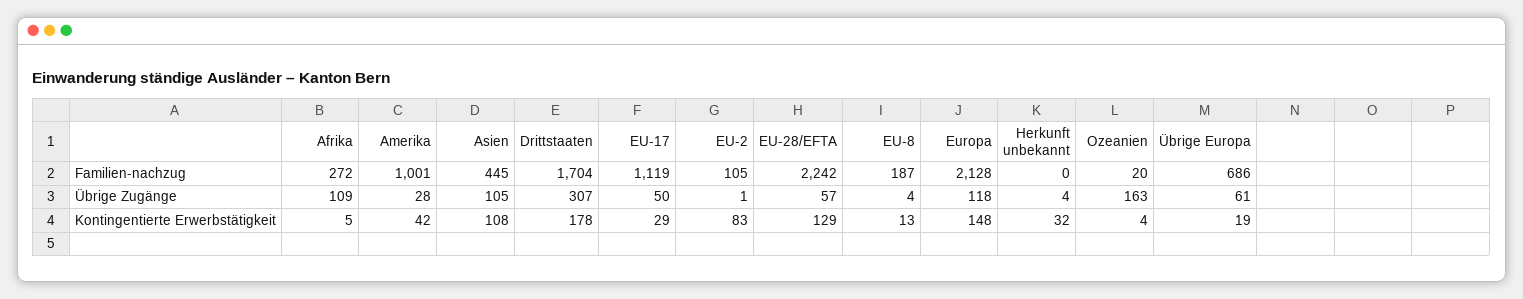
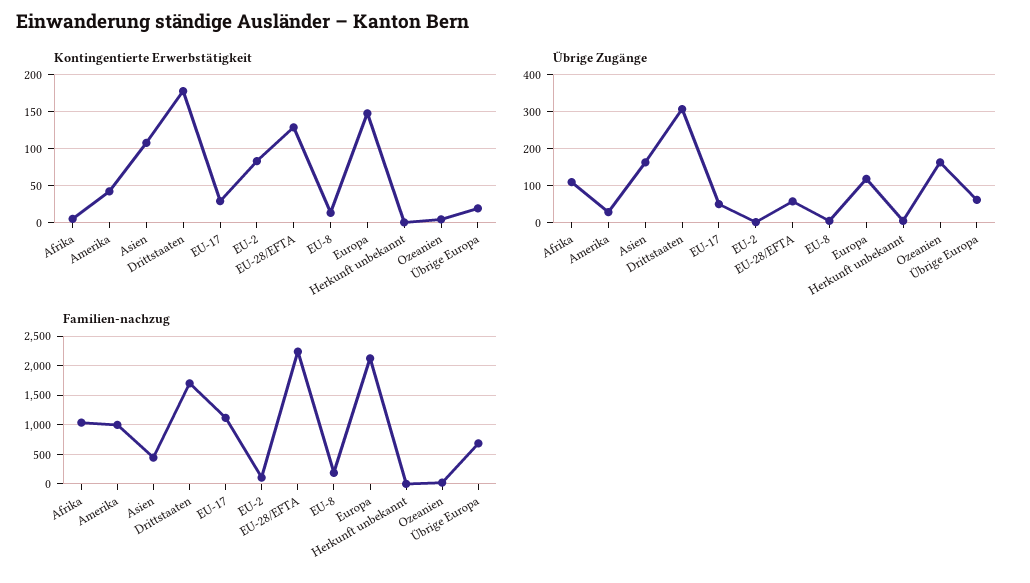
Familien-nachzug, Afrika: 272 -> 1000
Übrige Zugänge, Asien: 105 -> 160
Kontingentierte Erwerbstätigkeit, Herkunft unbekannt: 32 -> 0

